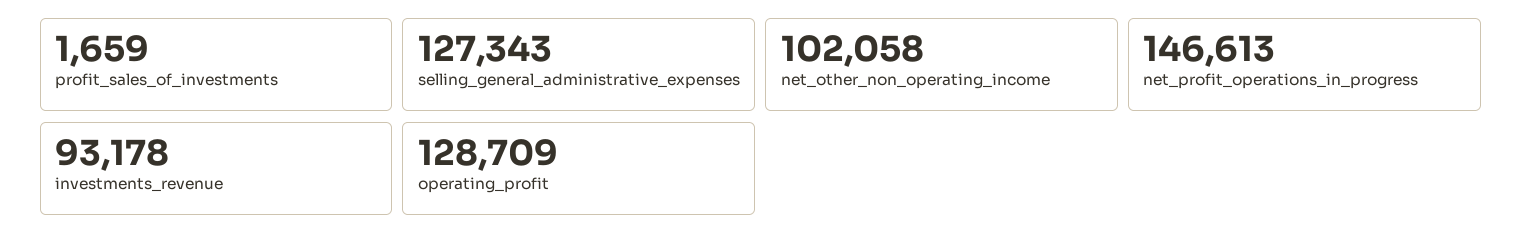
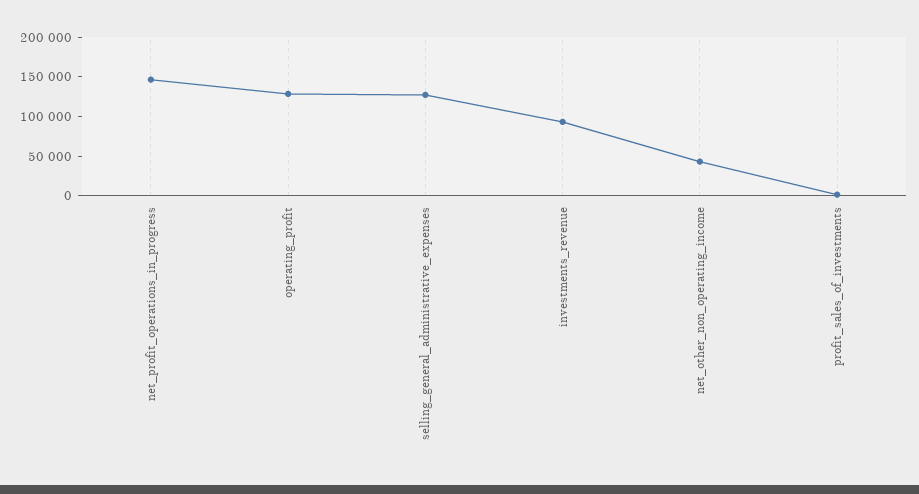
net_other_non_operating_income: 102058 -> 50000

